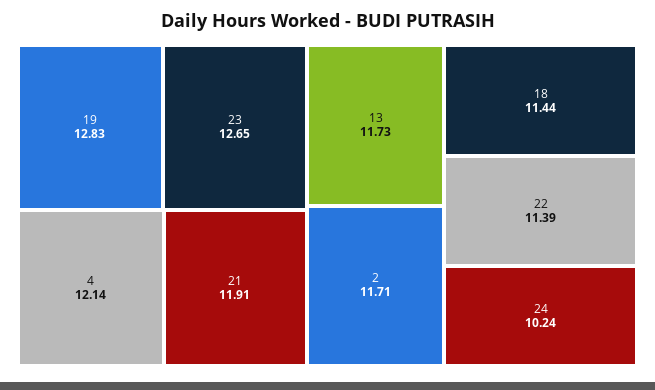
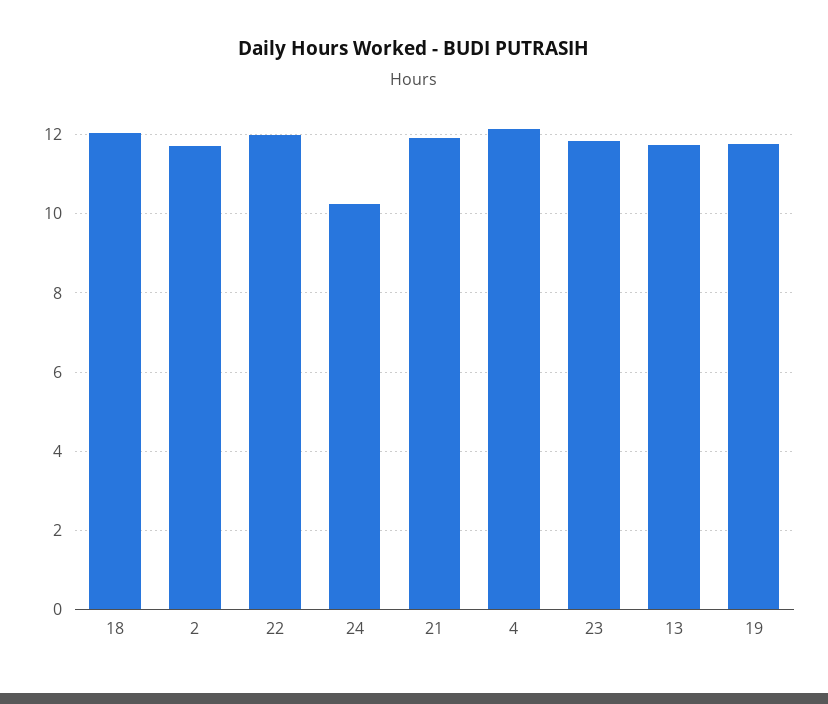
19: 12.83 -> 11.8
23: 12.65 -> 11.8
18: 11.44 -> 12
22: 11.39 -> 12

